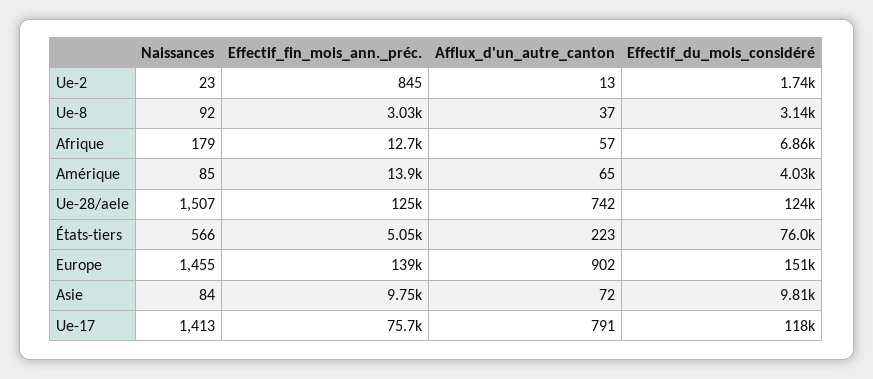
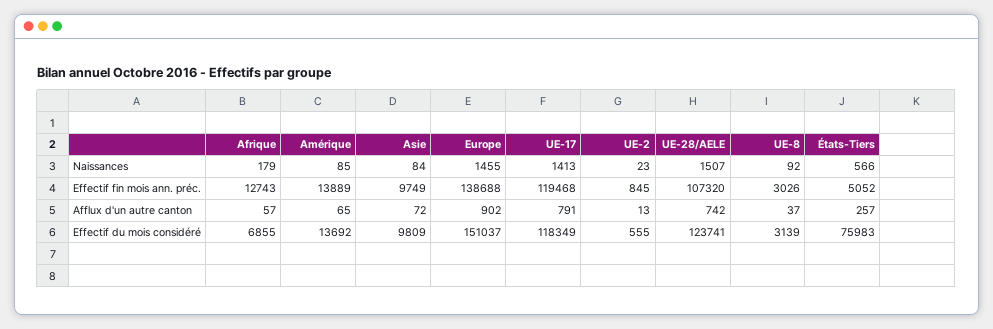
Effectif_du_mois_considéré, Ue-2: 1740 -> 555
Effectif_du_mois_considéré, Amérique: 4030 -> 13692
Effectif_fin_mois_ann._préc., Ue-28/aele: 125000 -> 107320
Afflux_d'un_autre_canton, États-tiers: 223 -> 257
Effectif_fin_mois_ann._préc., Ue-17: 75700 -> 119468

